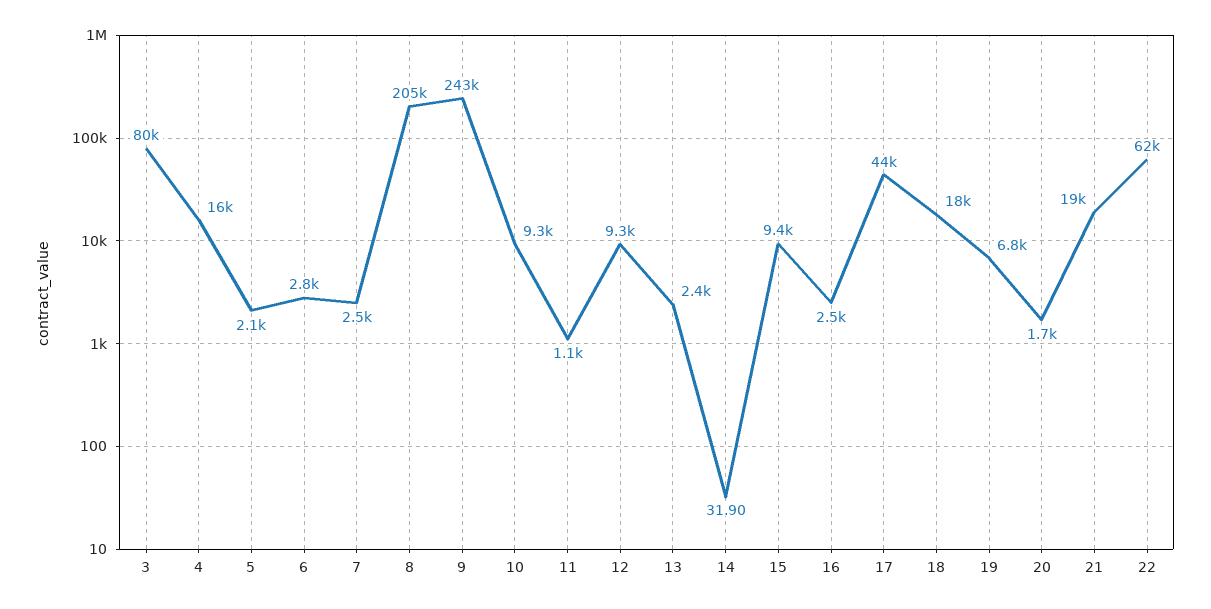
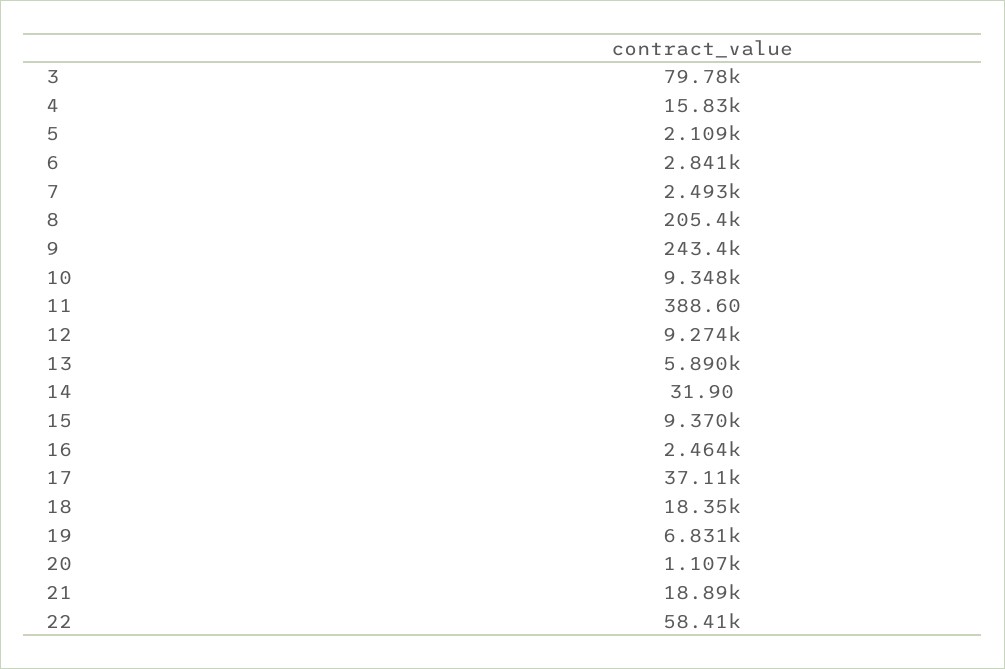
11: 1100 -> 388.6
13: 2400 -> 5890
17: 44000 -> 37110
20: 1700 -> 1107
22: 62000 -> 58410

